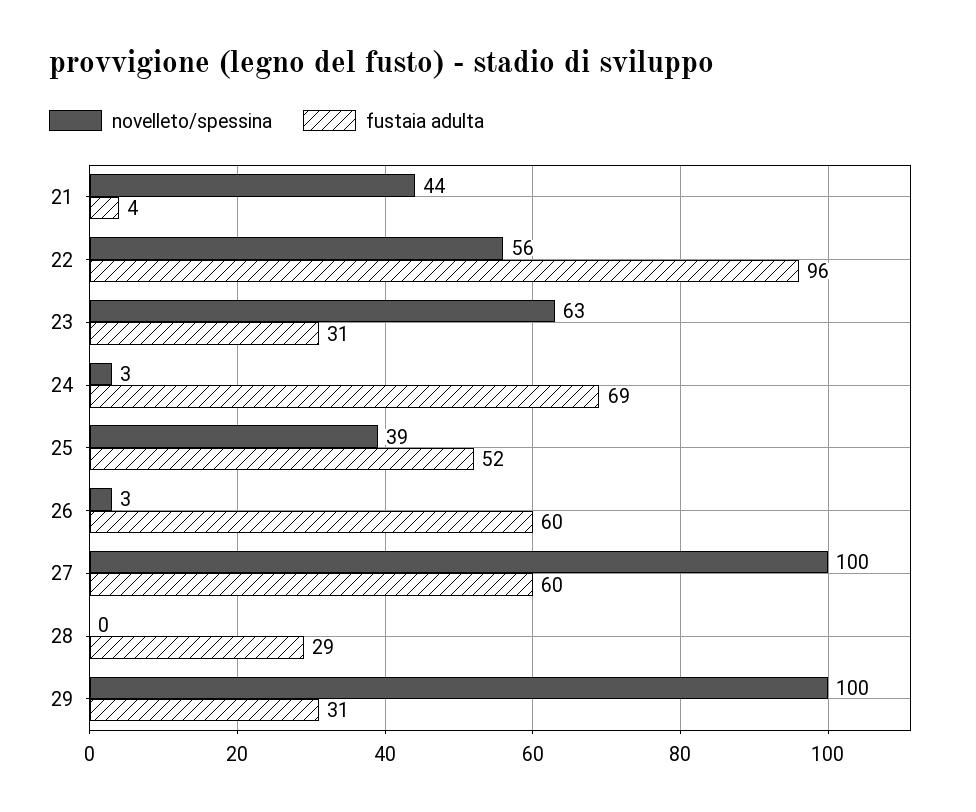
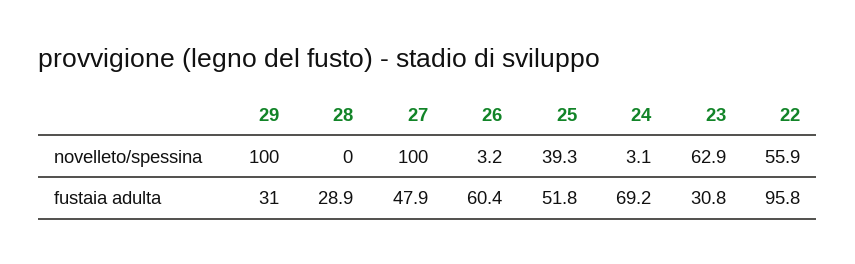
novelleto/spessina, 21: 44 -> none
fustaia adulta, 21: 4 -> none
fustaia adulta, 27: 60 -> 47.9

